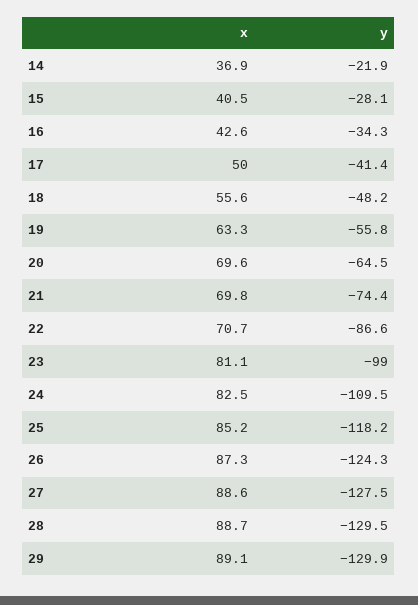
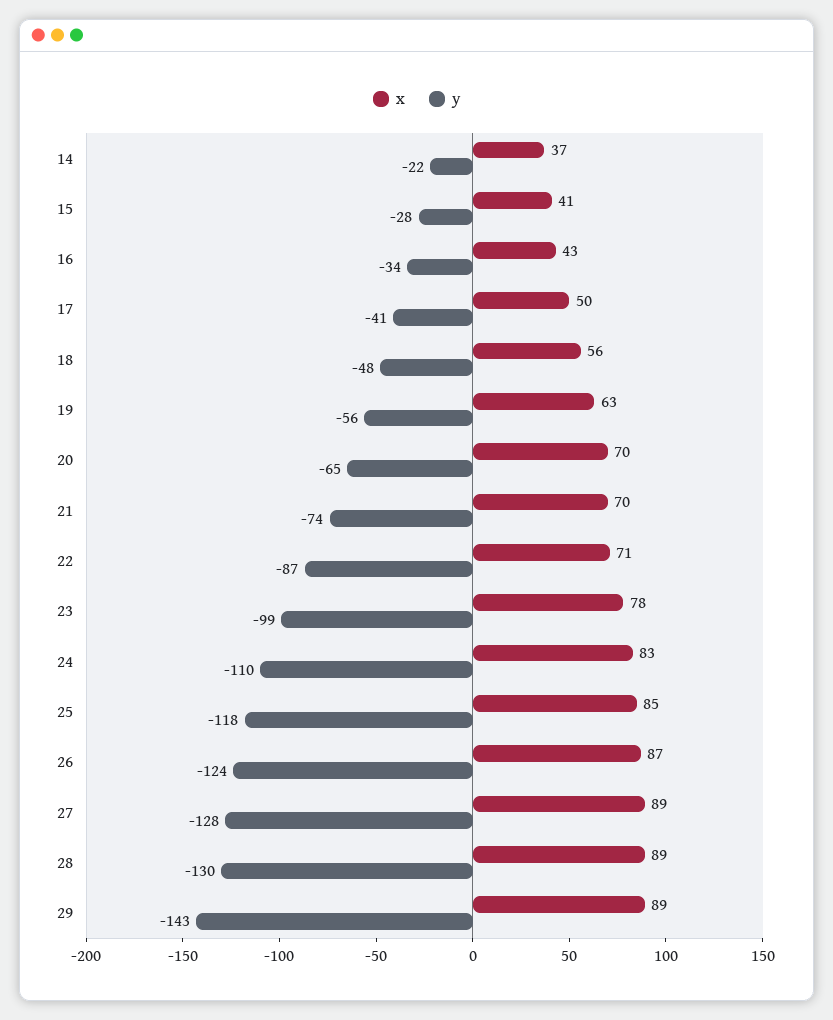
x, 23: 81.1 -> 78
y, 29: -129.9 -> -143

